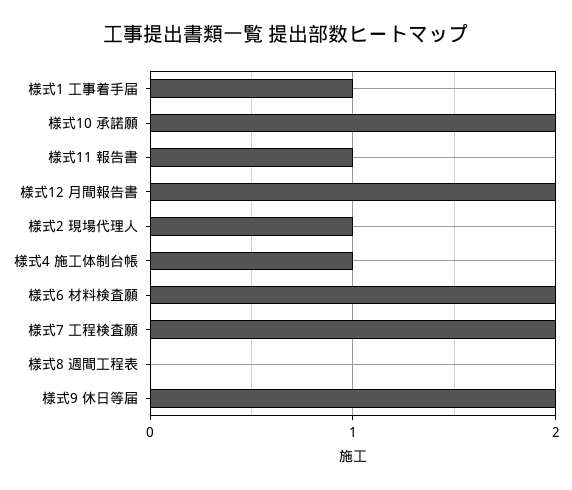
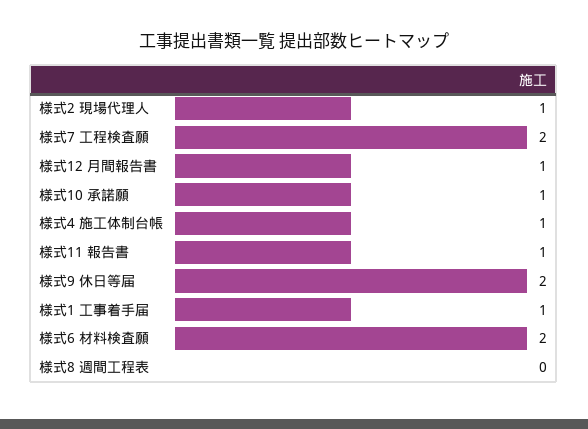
様式10 承諾願: 2 -> 1
様式12 月間報告書: 2 -> 1

